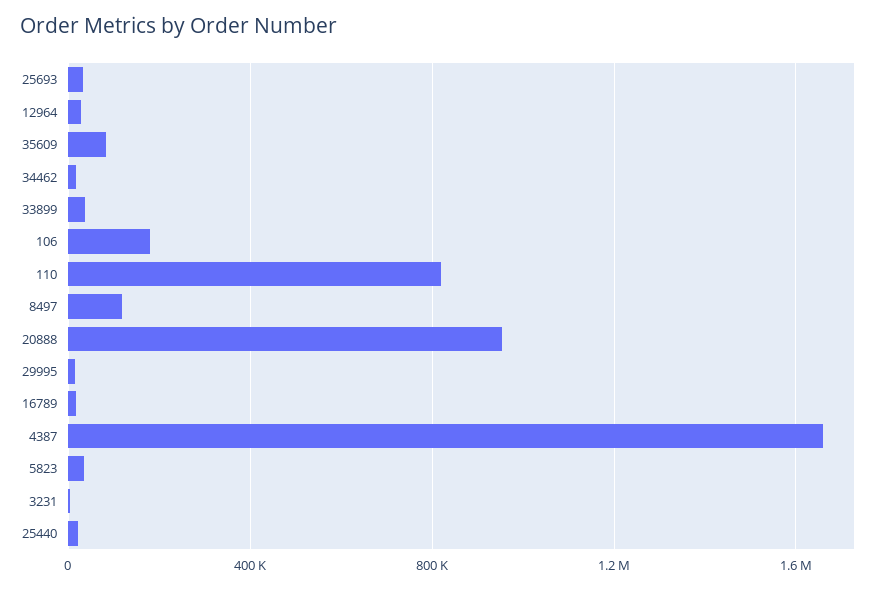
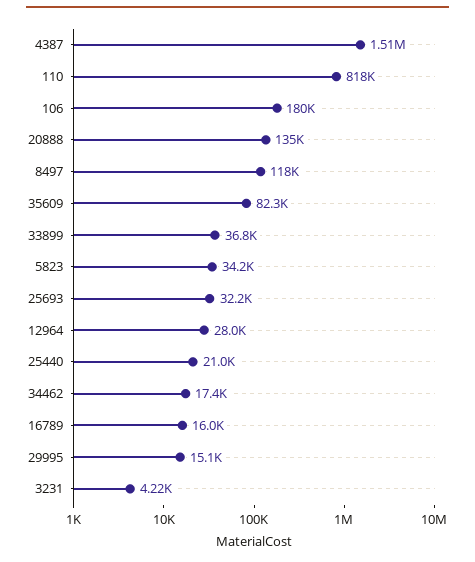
20888: 950000 -> 135000
4387: 1650000 -> 1510000

